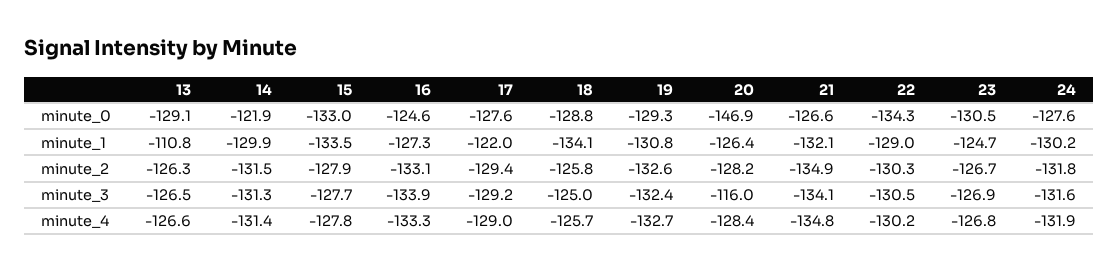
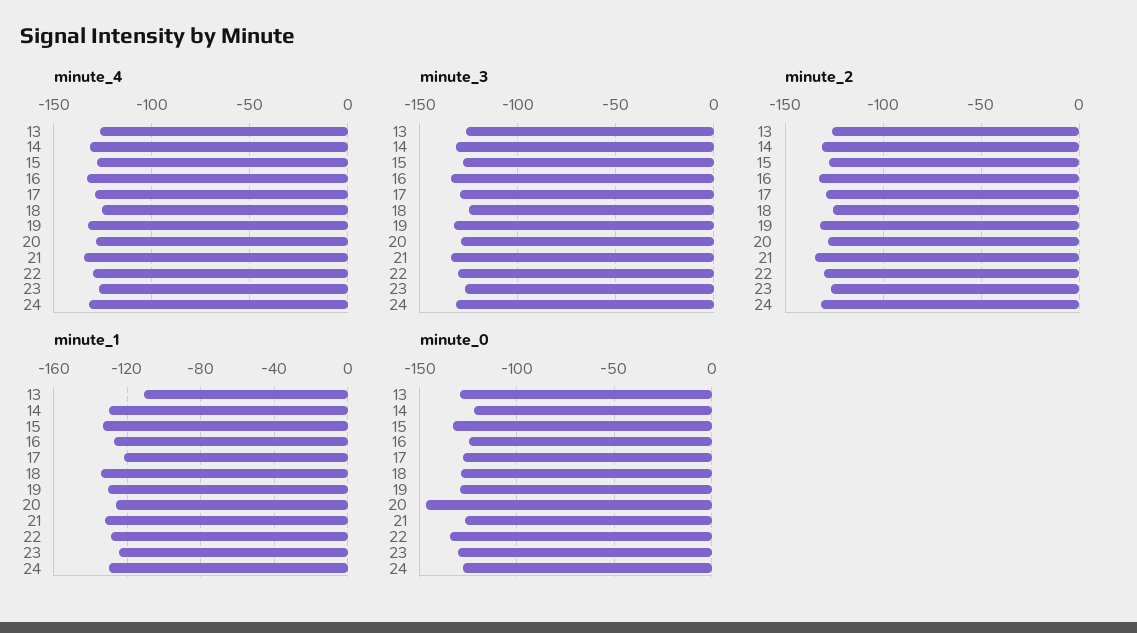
minute_3, 20: -116 -> -130

